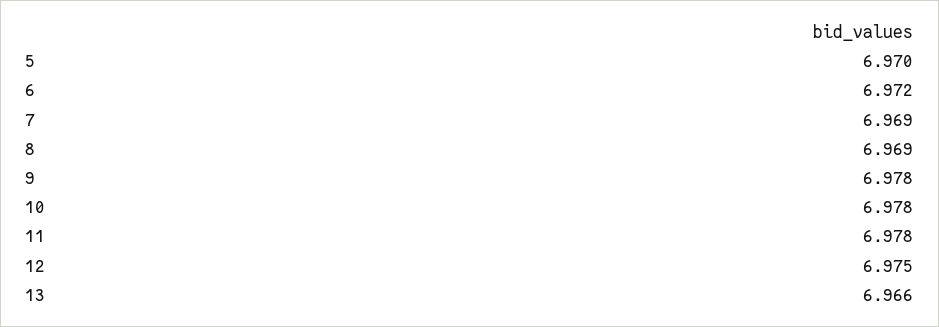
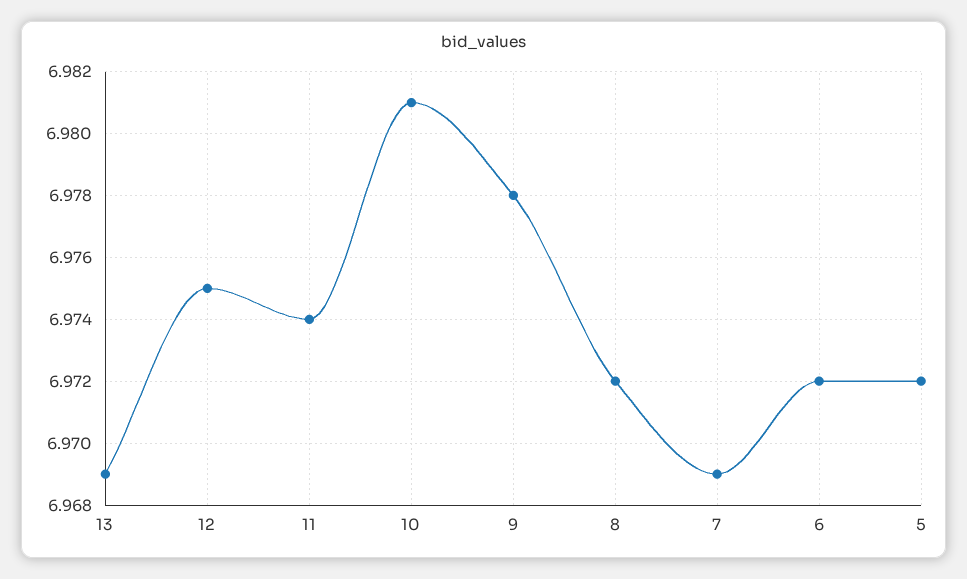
5: 6.97 -> 6.972
8: 6.969 -> 6.972
10: 6.978 -> 6.981
11: 6.978 -> 6.974
13: 6.966 -> 6.969

